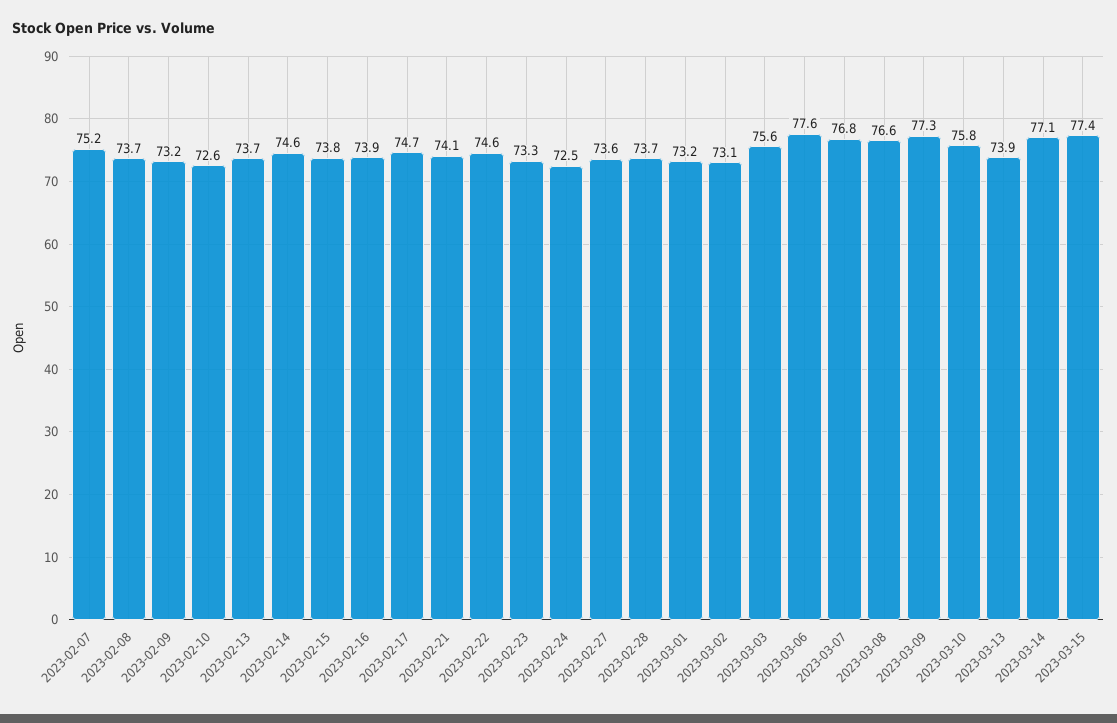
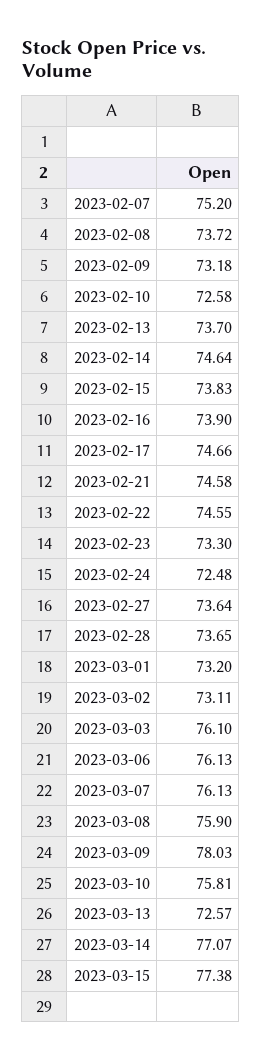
2023-02-21: 74.1 -> 74.58
2023-03-03: 75.6 -> 76.1
2023-03-06: 77.6 -> 76.13
2023-03-07: 76.8 -> 76.13
2023-03-08: 76.6 -> 75.9
2023-03-09: 77.3 -> 78.03
2023-03-13: 73.9 -> 72.57

